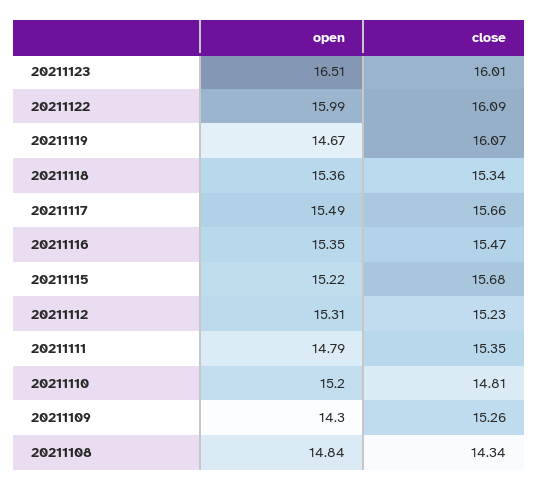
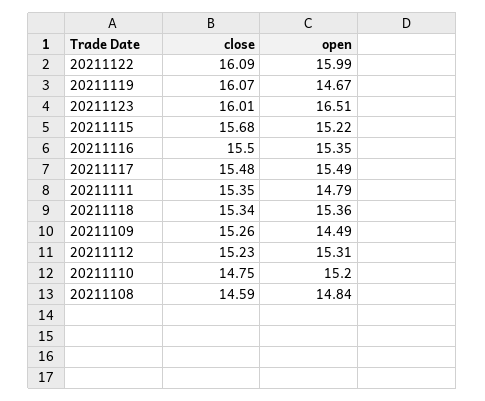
close, 20211117: 15.66 -> 15.48
close, 20211116: 15.47 -> 15.5
close, 20211110: 14.81 -> 14.75
open, 20211109: 14.3 -> 14.49
close, 20211108: 14.34 -> 14.59

